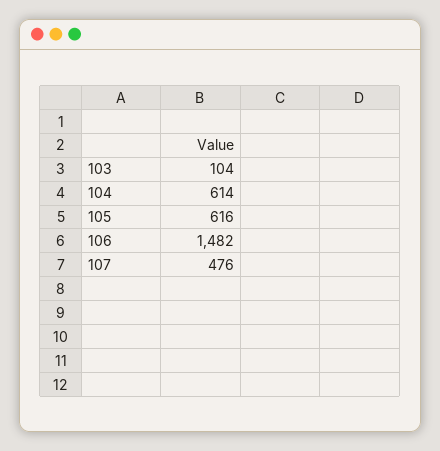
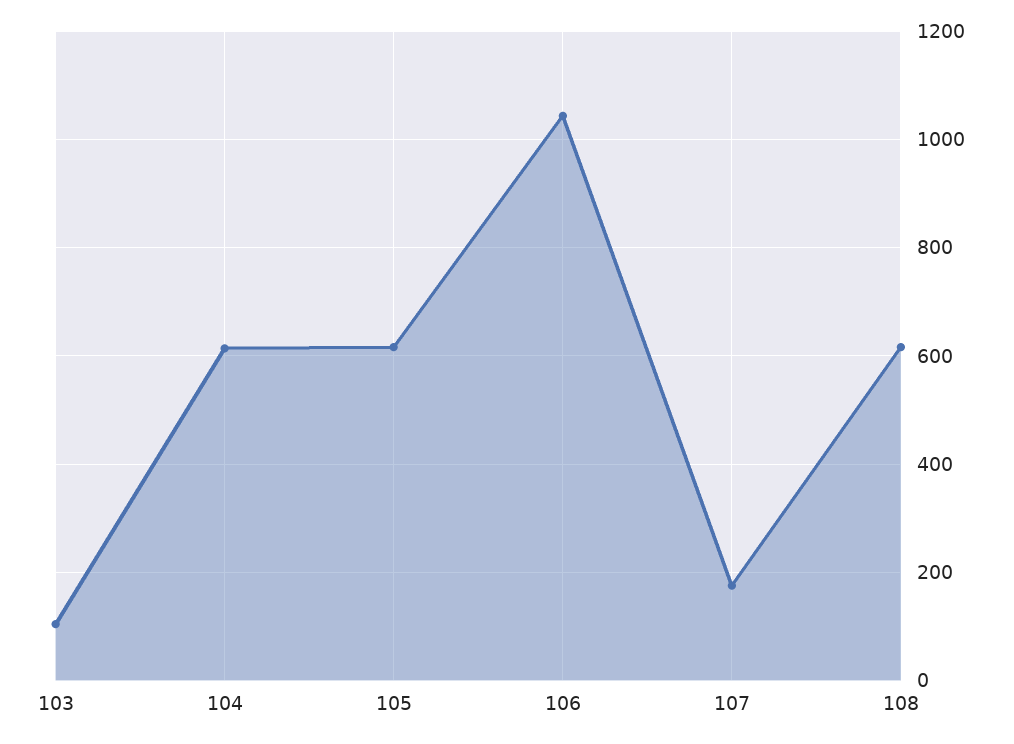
106: 1482 -> 1040
107: 476 -> 180
108: none -> 620

